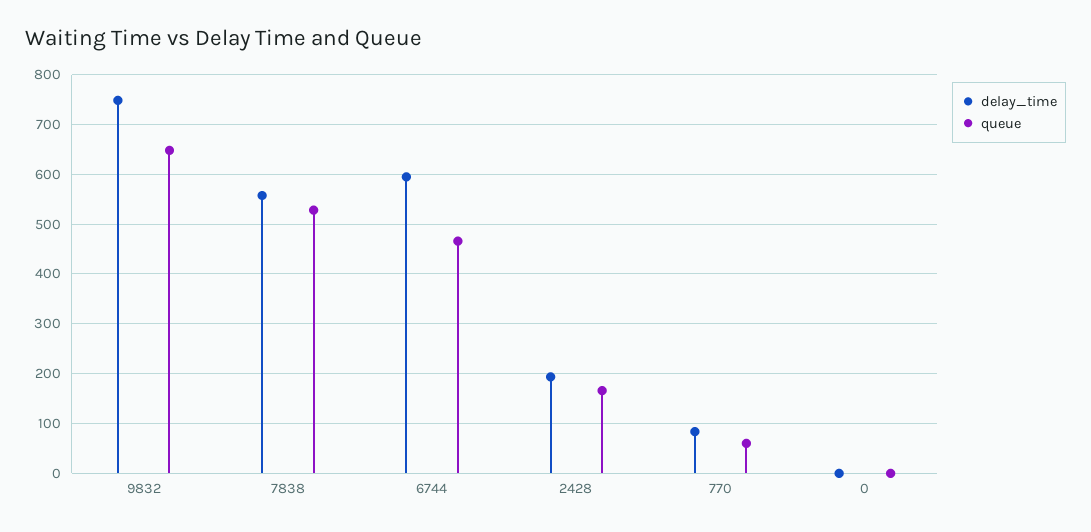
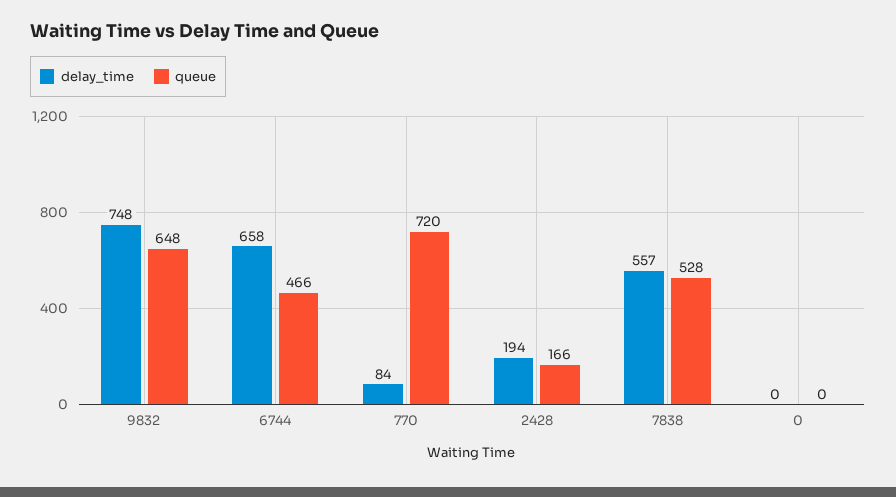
delay_time, 6744: 600 -> 658
queue, 770: 60 -> 720

